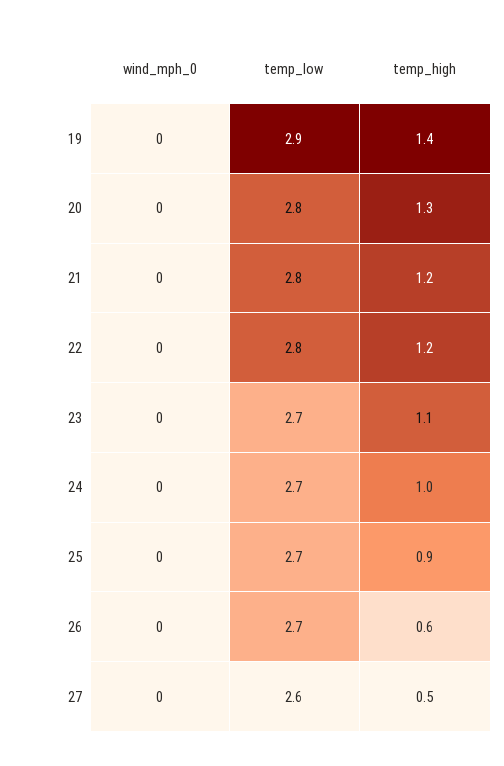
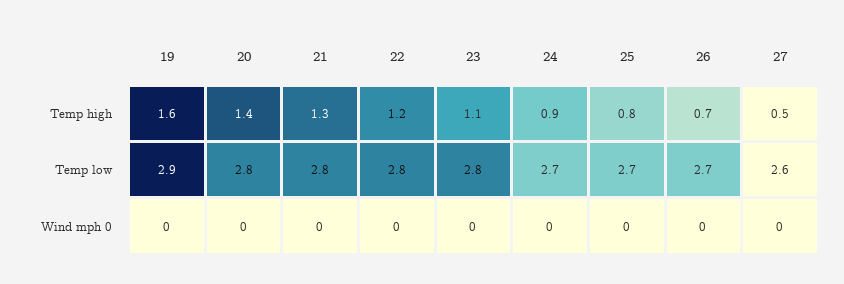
temp_high, 19: 1.4 -> 1.6
temp_high, 20: 1.3 -> 1.4
temp_high, 21: 1.2 -> 1.3
temp_low, 23: 2.7 -> 2.8
temp_high, 24: 1 -> 0.9
temp_high, 25: 0.9 -> 0.8
temp_high, 26: 0.6 -> 0.7

